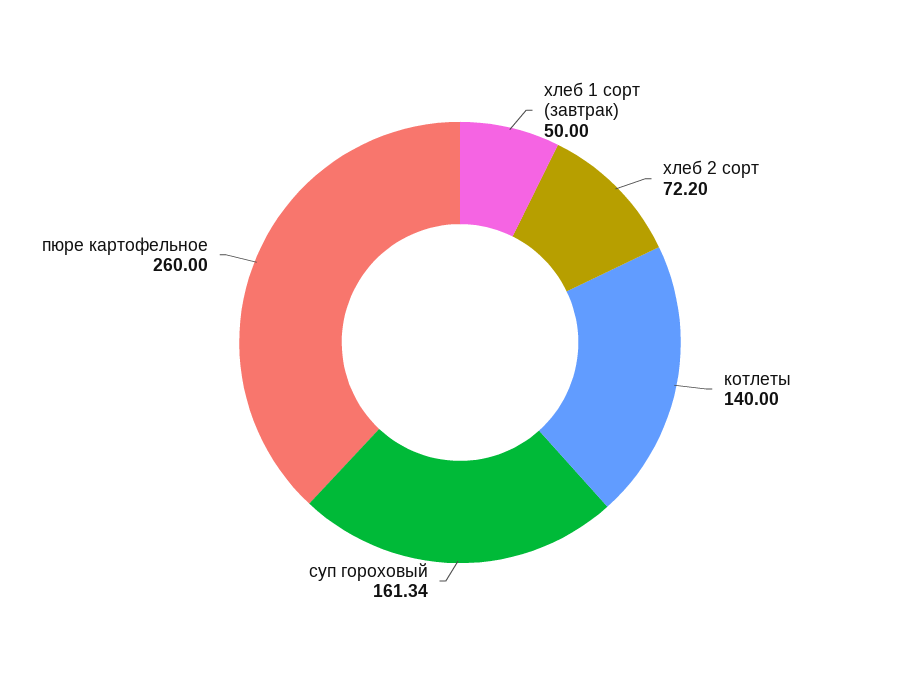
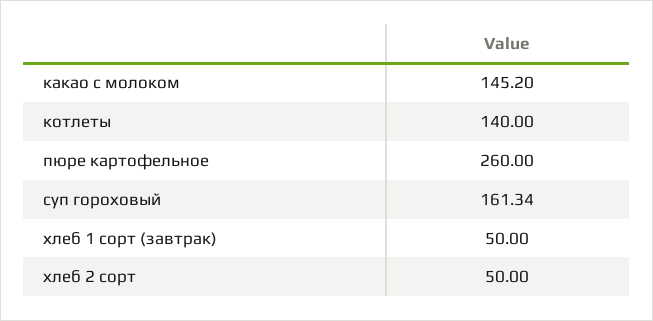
хлеб 2 сорт: 72.2 -> 50
какао с молоком: none -> 145.2

